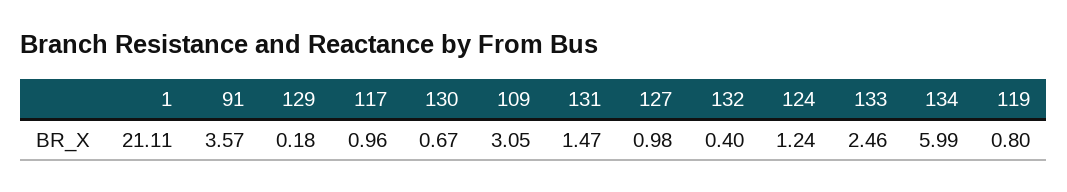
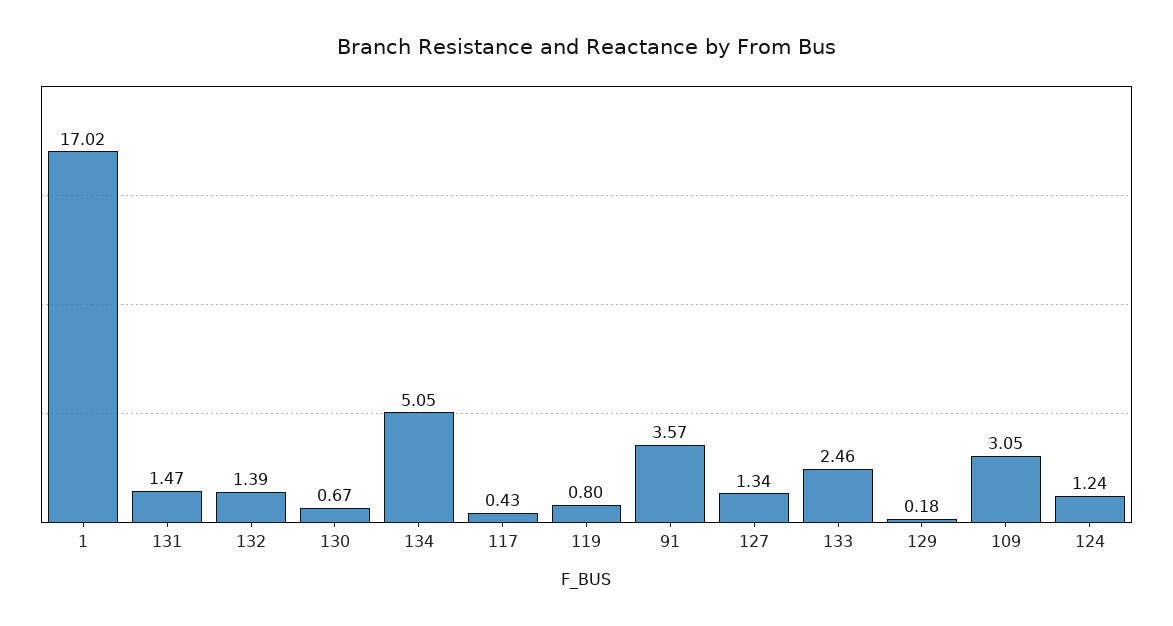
1: 21.11 -> 17.02
117: 0.96 -> 0.43
127: 0.98 -> 1.34
132: 0.4 -> 1.39
134: 5.99 -> 5.05

